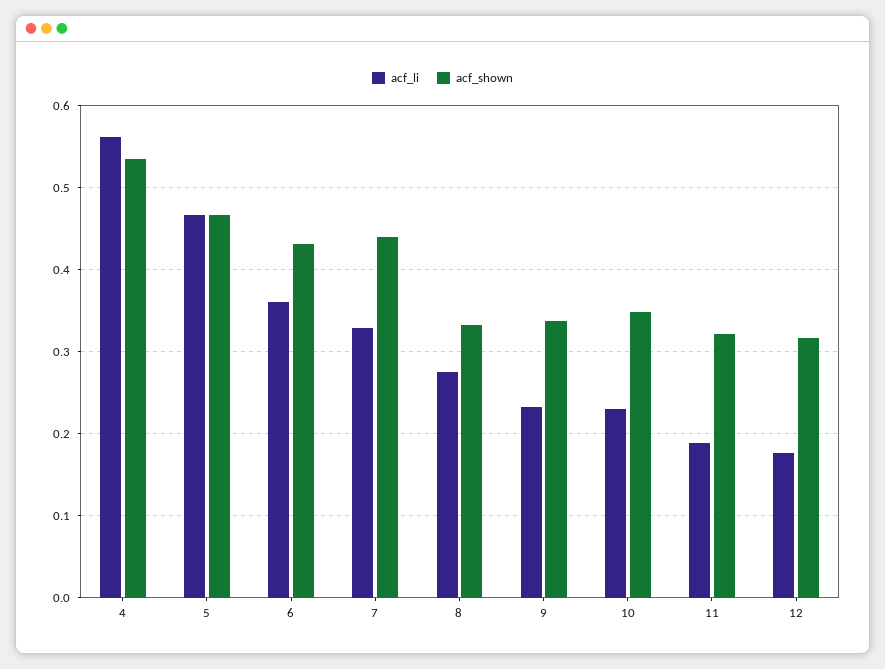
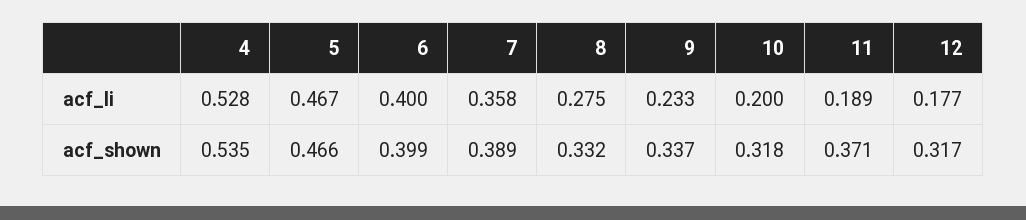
acf_li, 4: 0.56 -> 0.528
acf_li, 6: 0.36 -> 0.4
acf_shown, 6: 0.43 -> 0.399
acf_li, 7: 0.33 -> 0.358
acf_shown, 7: 0.44 -> 0.389
acf_li, 10: 0.23 -> 0.2
acf_shown, 10: 0.35 -> 0.318
acf_shown, 11: 0.32 -> 0.371

